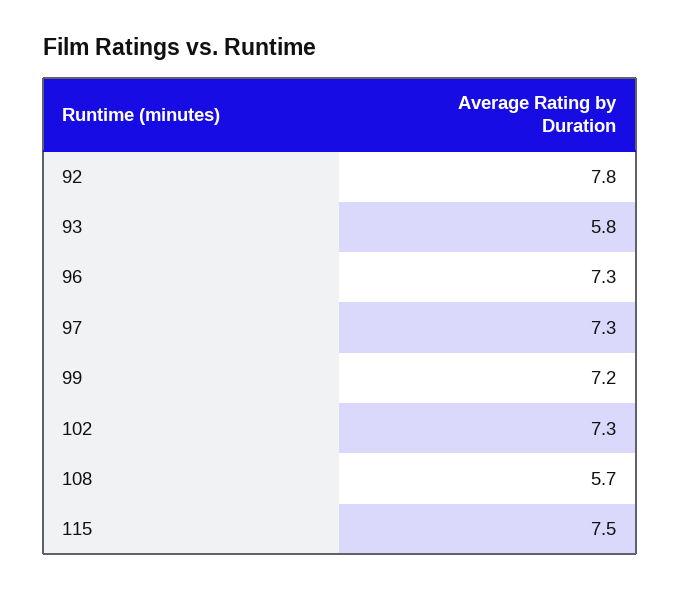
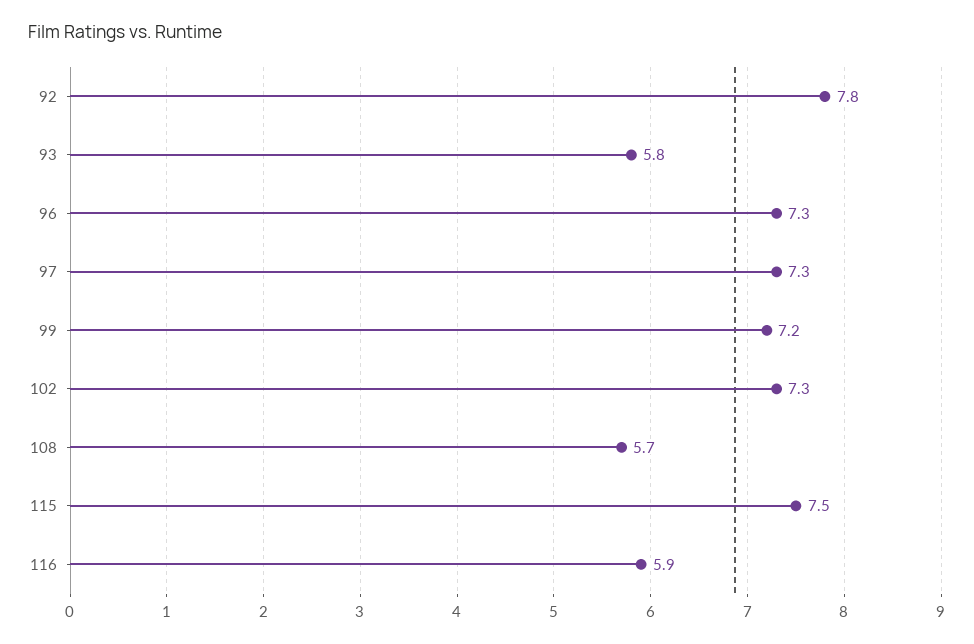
116: none -> 5.9

